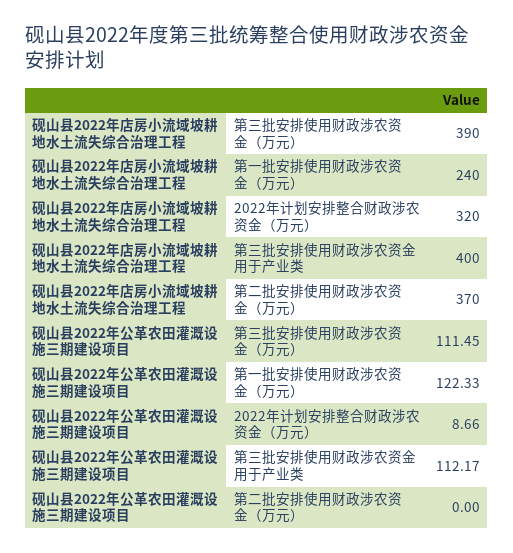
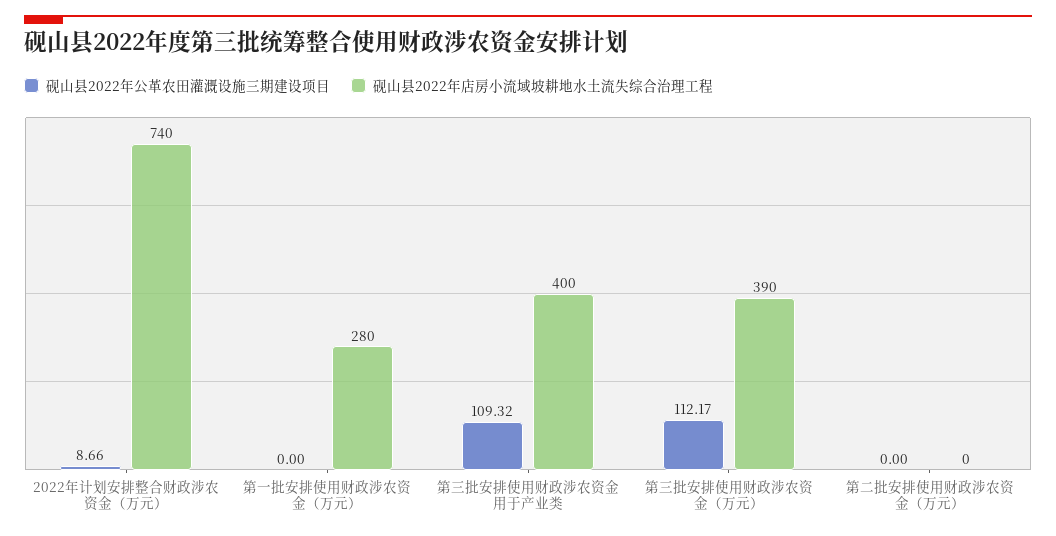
砚山县2022年店房小流域坡耕地水土流失综合治理工程, 第一批安排使用财政涉农资金（万元）: 240 -> 280
砚山县2022年店房小流域坡耕地水土流失综合治理工程, 2022年计划安排整合财政涉农资金（万元）: 320 -> 740
砚山县2022年店房小流域坡耕地水土流失综合治理工程, 第二批安排使用财政涉农资金（万元）: 370 -> 0
砚山县2022年公革农田灌溉设施三期建设项目, 第三批安排使用财政涉农资金（万元）: 111.45 -> 112.17
砚山县2022年公革农田灌溉设施三期建设项目, 第一批安排使用财政涉农资金（万元）: 122.33 -> 0
砚山县2022年公革农田灌溉设施三期建设项目, 第三批安排使用财政涉农资金用于产业类: 112.17 -> 109.32

